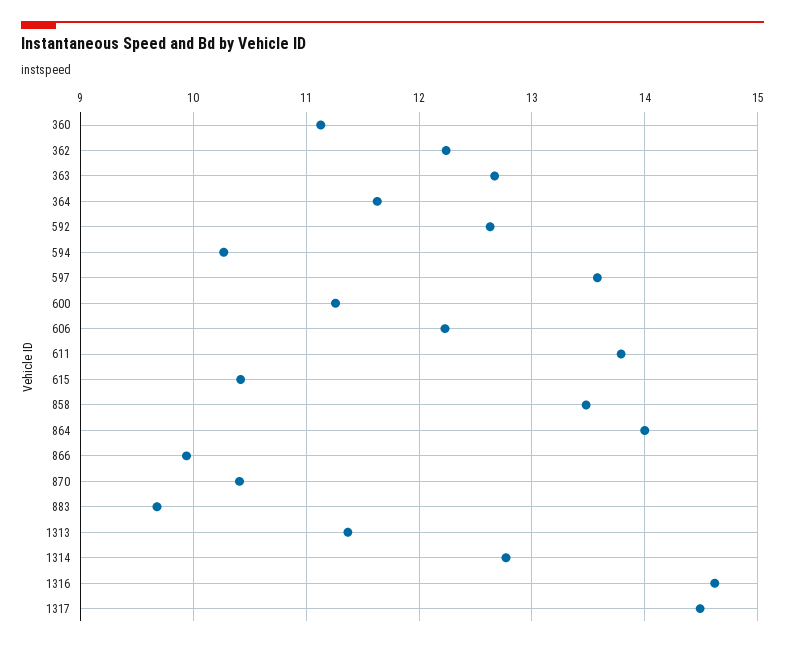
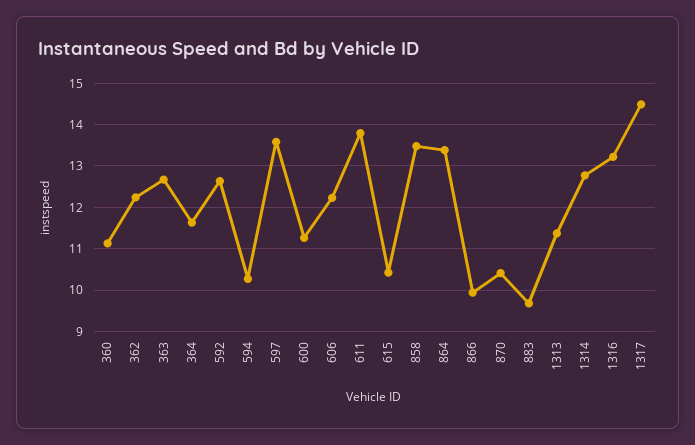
864: 14 -> 13.4
1316: 14.6 -> 13.2

